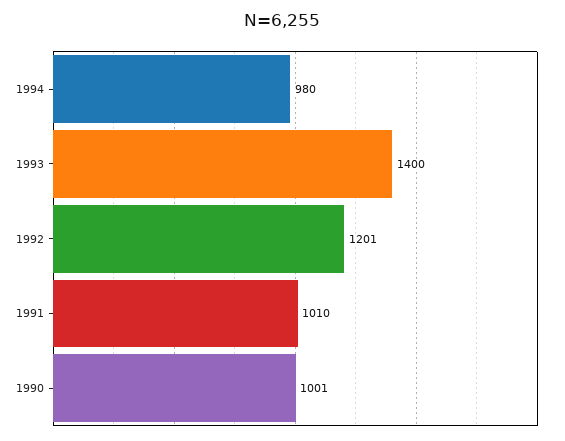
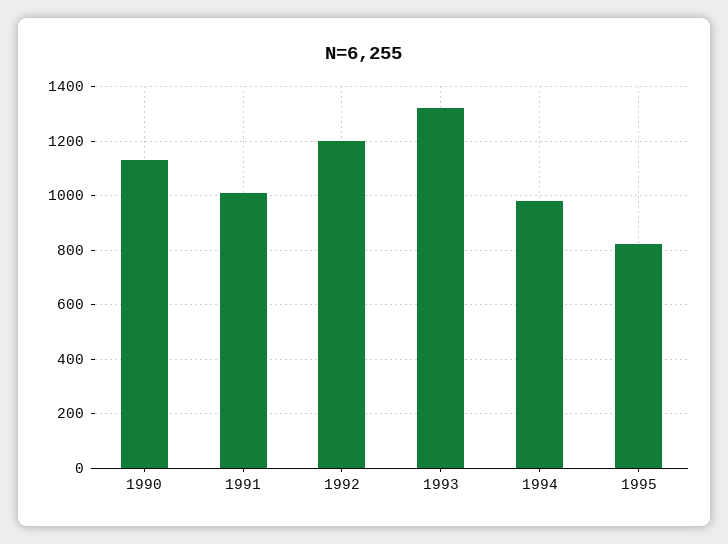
1993: 1400 -> 1325
1990: 1001 -> 1125
1995: none -> 825

